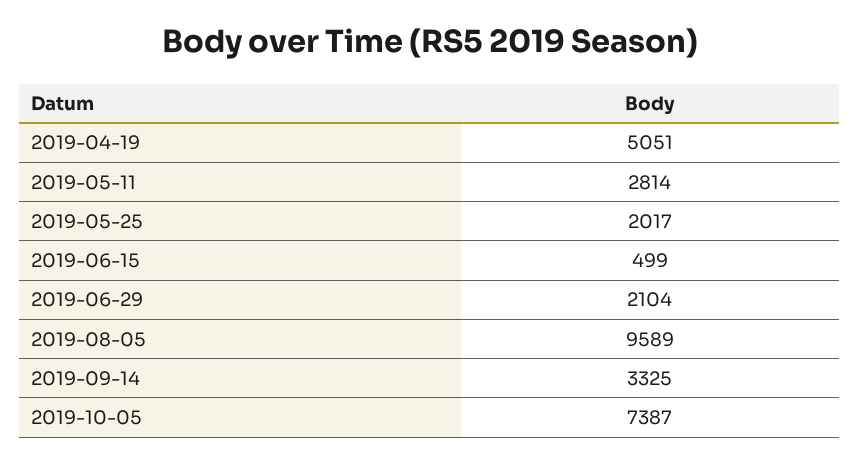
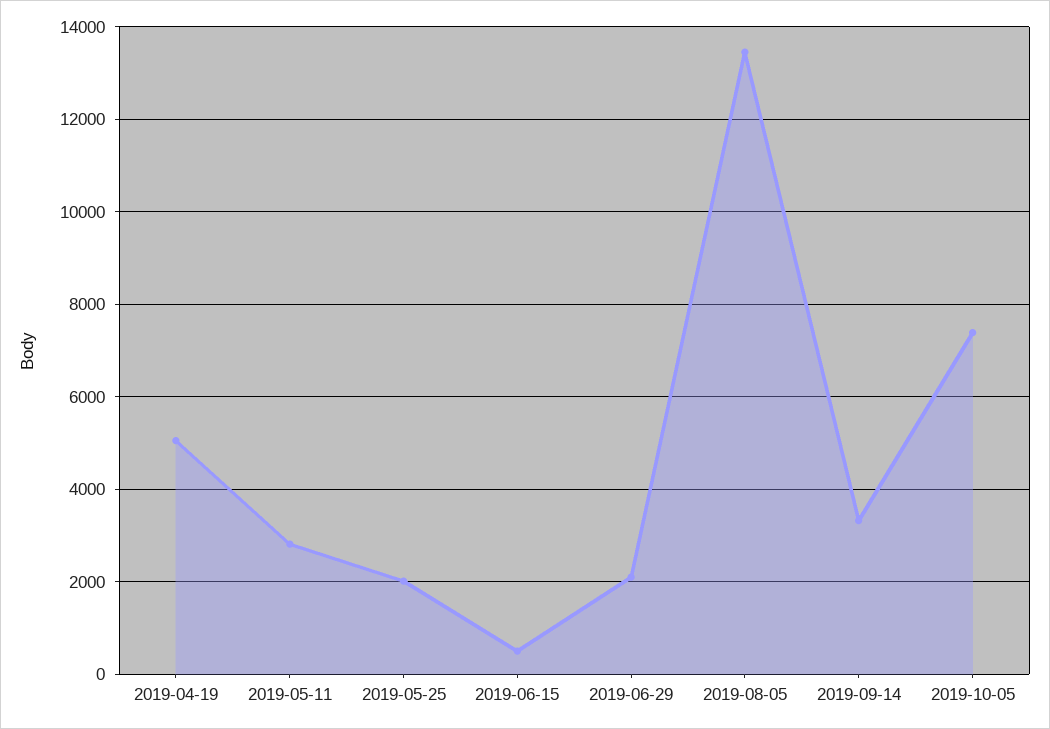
2019-08-05: 9589 -> 13400

